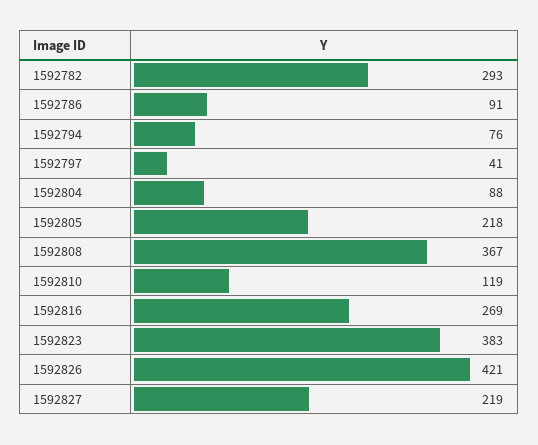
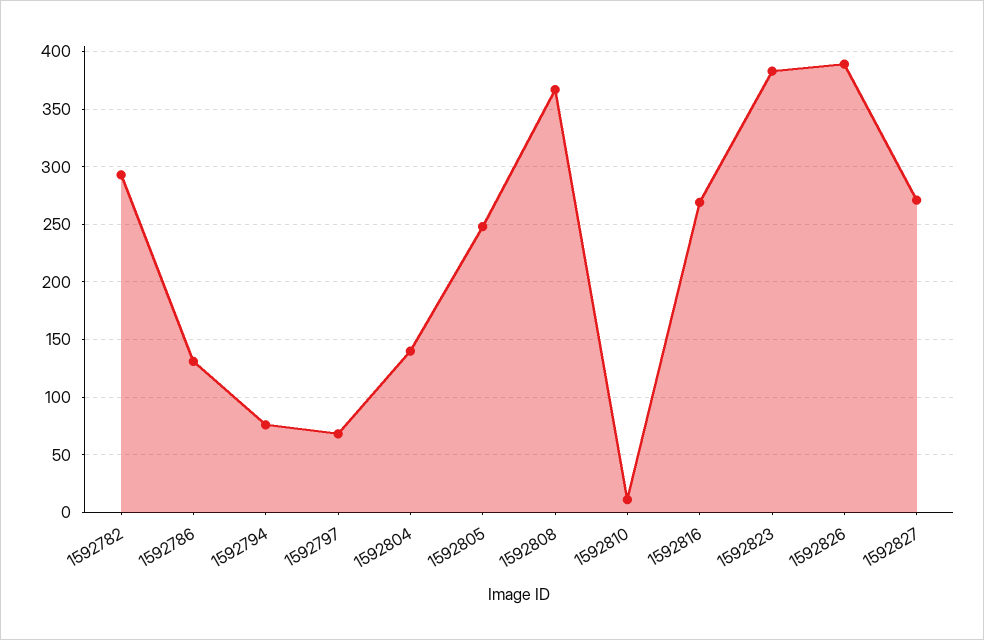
1592786: 91 -> 130
1592797: 41 -> 70
1592804: 88 -> 140
1592805: 218 -> 250
1592810: 119 -> 10
1592826: 421 -> 390
1592827: 219 -> 270

